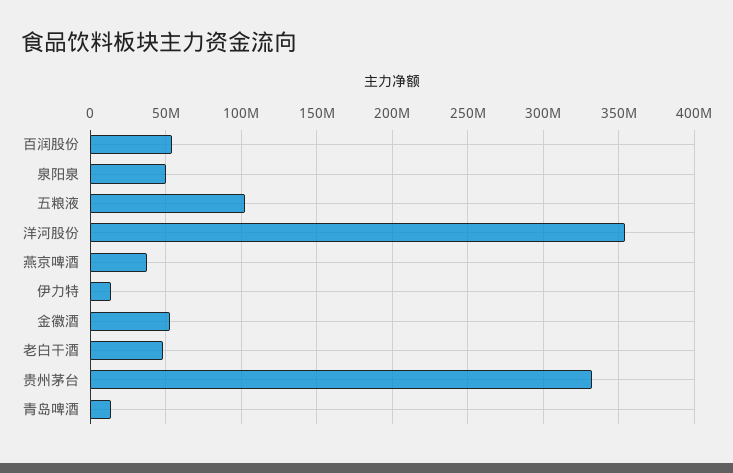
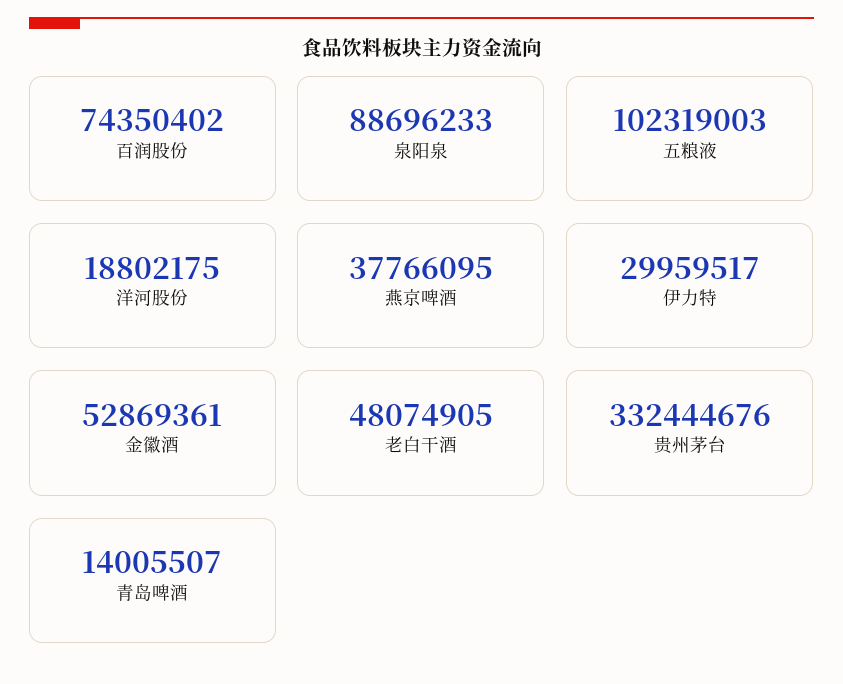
百润股份: 55000000 -> 74350402
泉阳泉: 50000000 -> 88696233
洋河股份: 355000000 -> 18802175
伊力特: 15000000 -> 29959517

